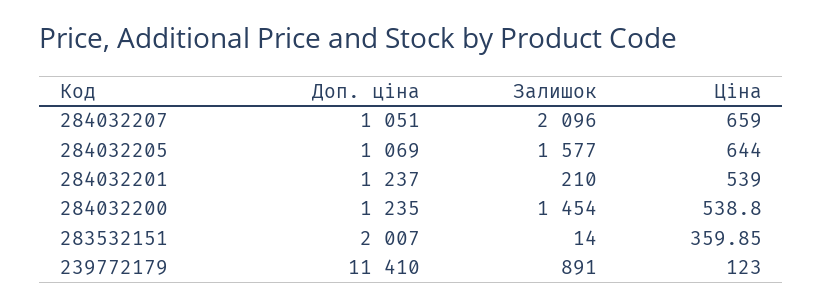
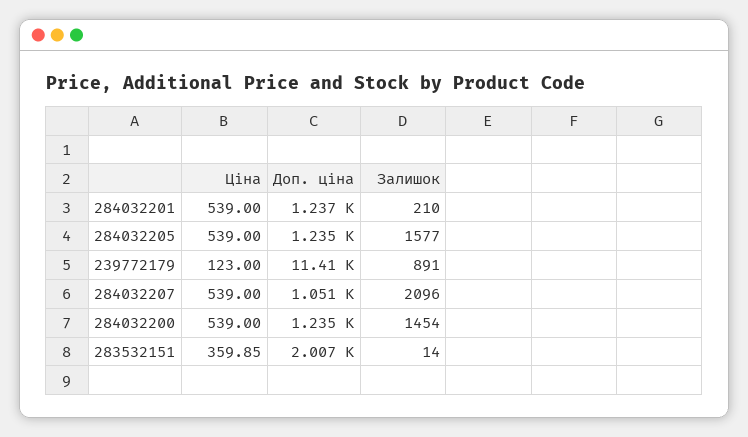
Ціна, 284032207: 659 -> 539
Доп. ціна, 284032205: 1069 -> 1235
Ціна, 284032205: 644 -> 539
Ціна, 284032200: 538.8 -> 539

